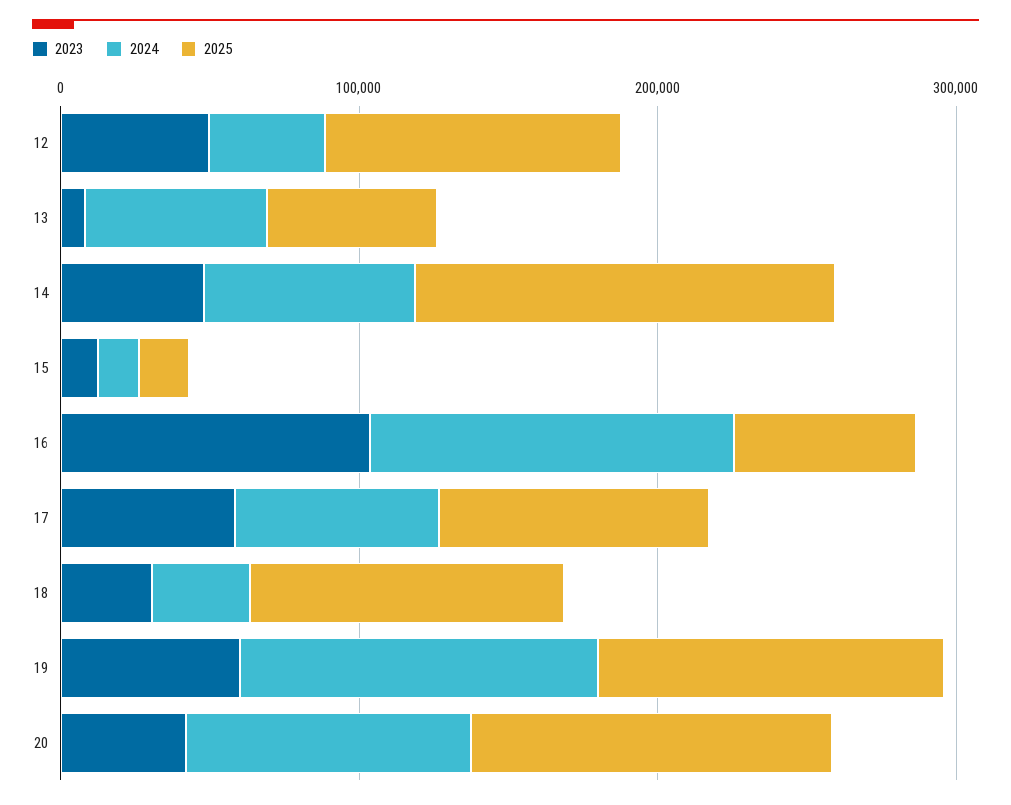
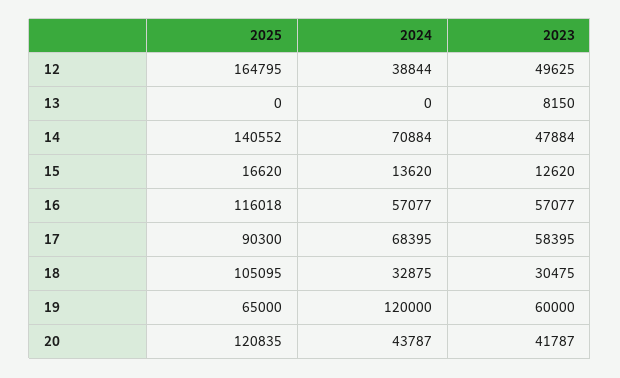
2025, 12: 100000 -> 164795
2024, 13: 60000 -> 0
2025, 13: 60000 -> 0
2023, 16: 100000 -> 57077
2024, 16: 120000 -> 57077
2025, 16: 60000 -> 116018
2025, 19: 120000 -> 65000
2024, 20: 100000 -> 43787

